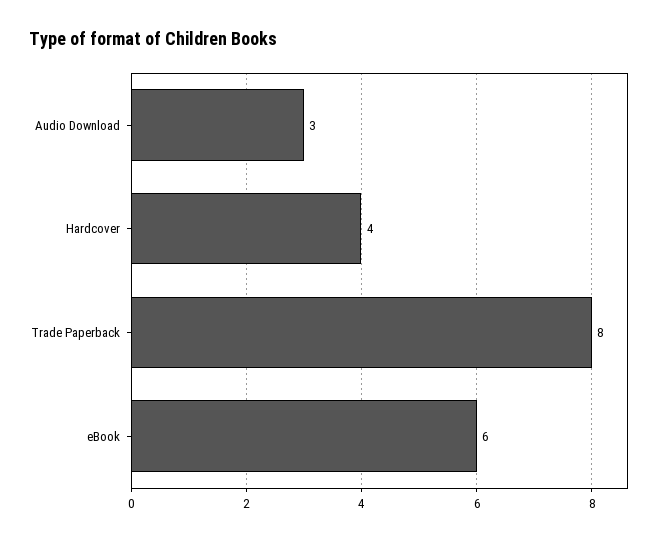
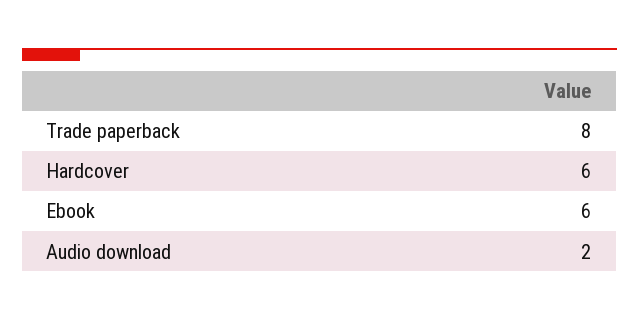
Audio Download: 3 -> 2
Hardcover: 4 -> 6

